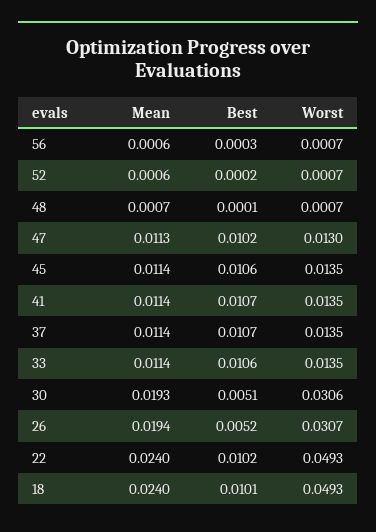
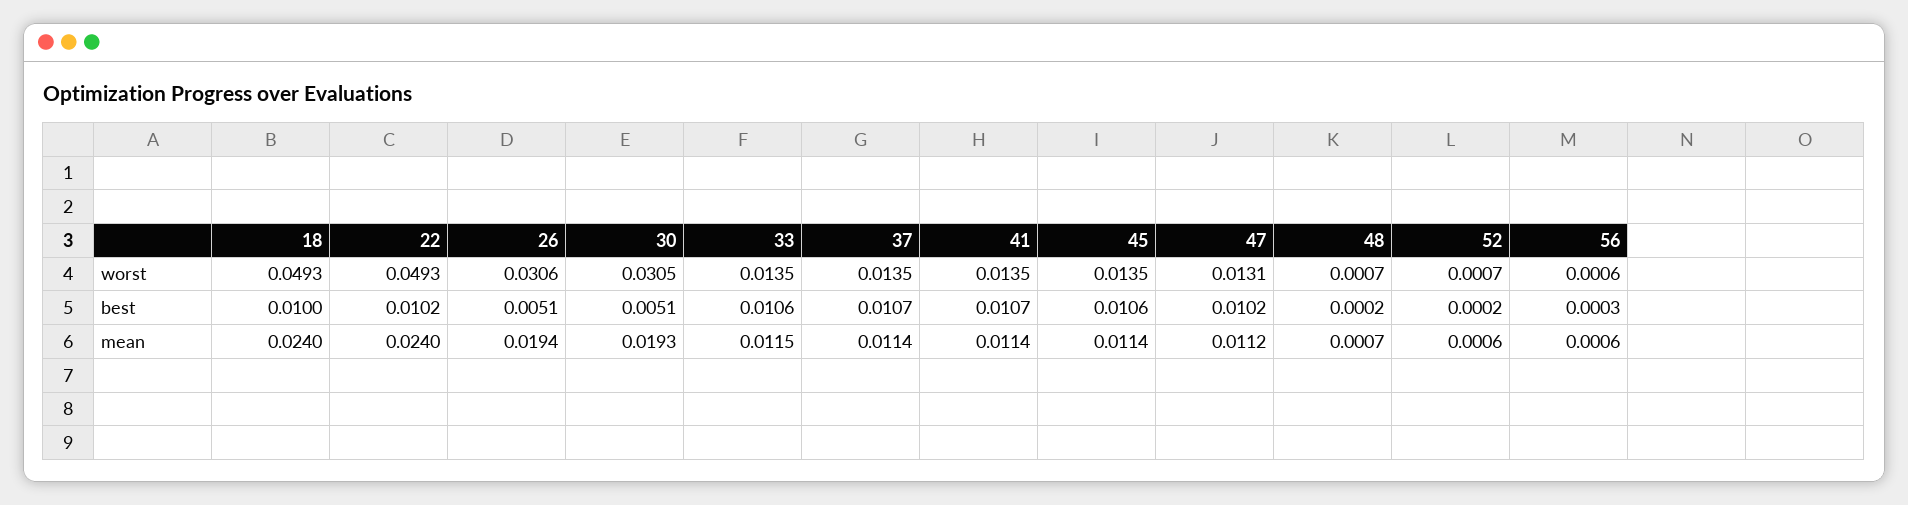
Worst, 56: 0.0007 -> 0.0006
Best, 48: 0.0001 -> 0.0002
Mean, 47: 0.0113 -> 0.0112
Worst, 47: 0.013 -> 0.0131
Mean, 33: 0.0114 -> 0.0115
Worst, 30: 0.0306 -> 0.0305
Best, 26: 0.0052 -> 0.0051
Worst, 26: 0.0307 -> 0.0306
Best, 18: 0.0101 -> 0.01

